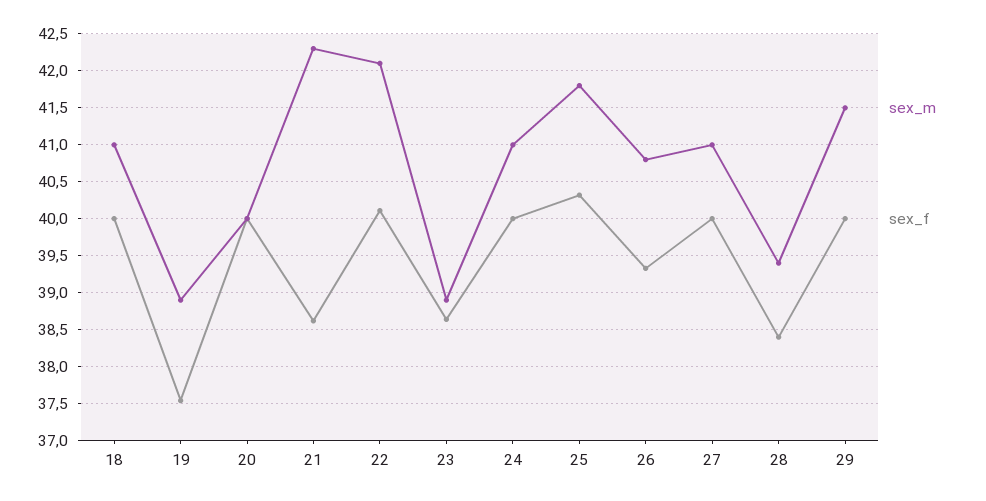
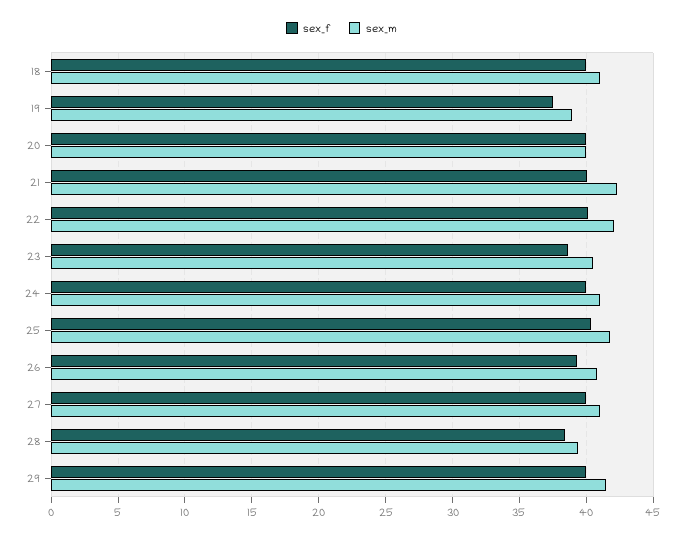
sex_f, 21: 38.6 -> 40
sex_m, 23: 38.9 -> 40.5

